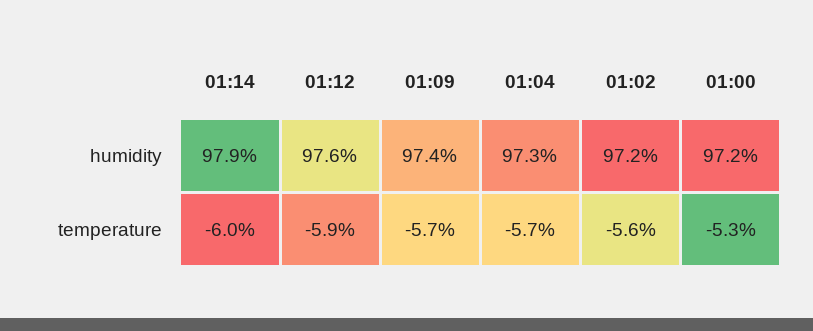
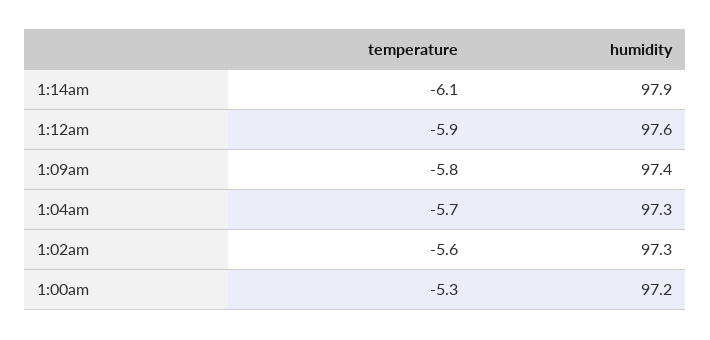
01:02, humidity: 97.2 -> 97.3
01:14, temperature: -6 -> -6.1
01:09, temperature: -5.7 -> -5.8

